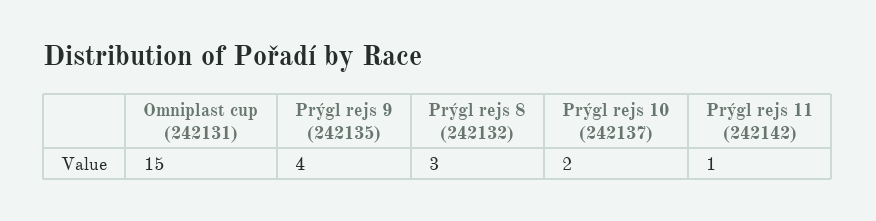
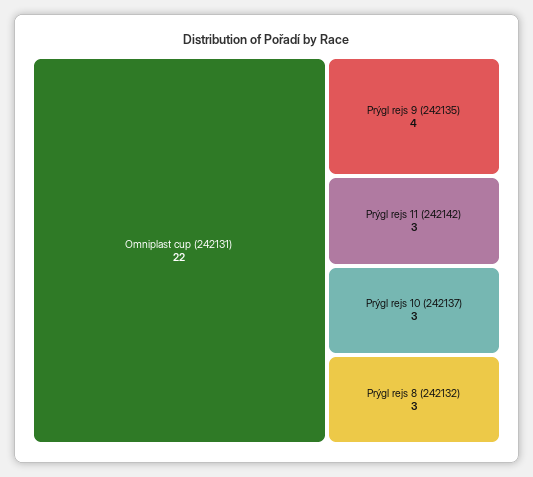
Omniplast cup (242131): 15 -> 22
Prýgl rejs 10 (242137): 2 -> 3
Prýgl rejs 11 (242142): 1 -> 3

